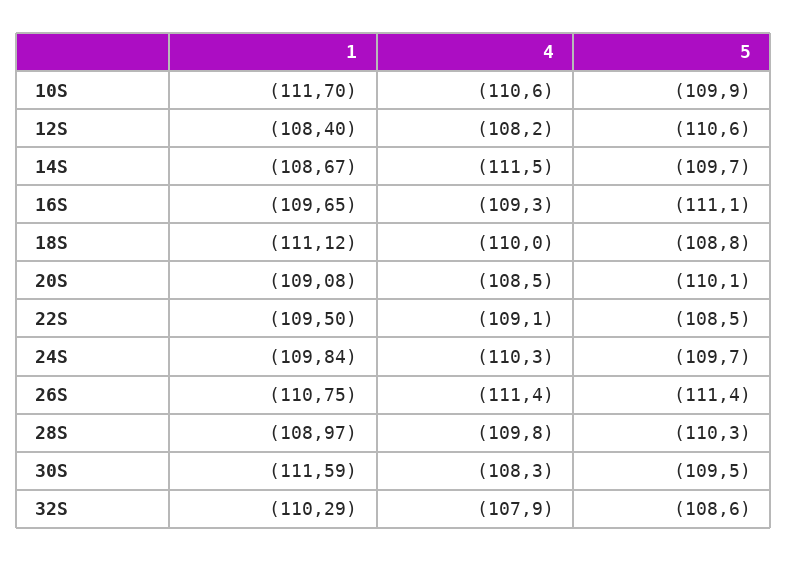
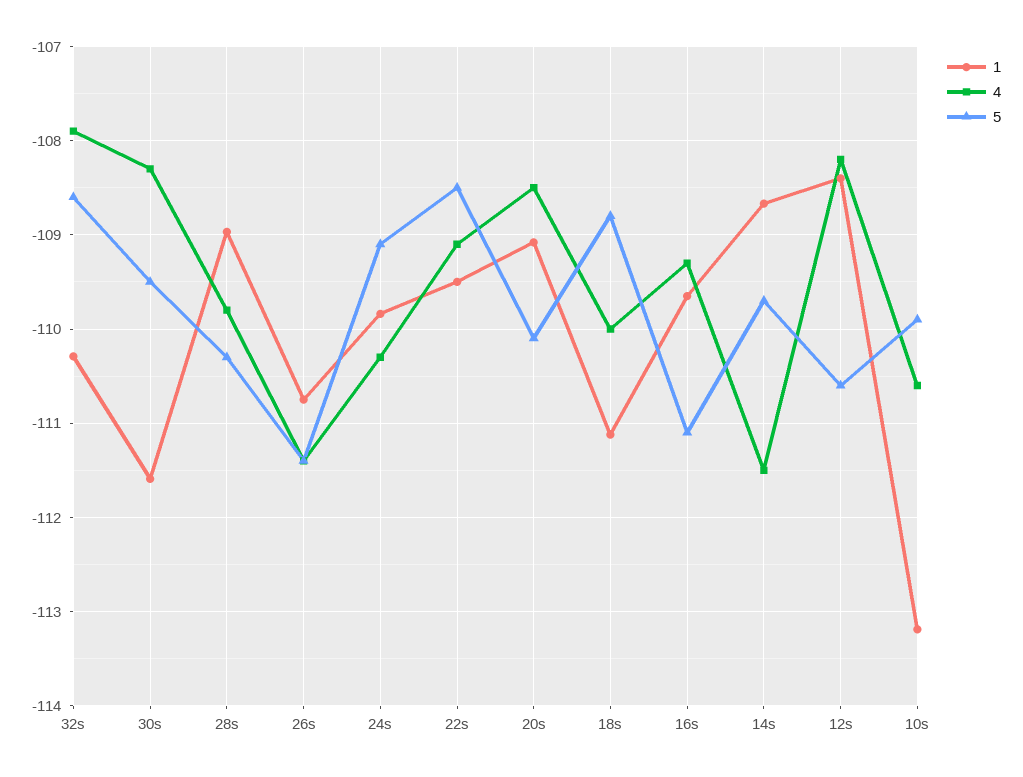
1, 10S: -111.7 -> -113.2
5, 24S: -109.7 -> -109.1

